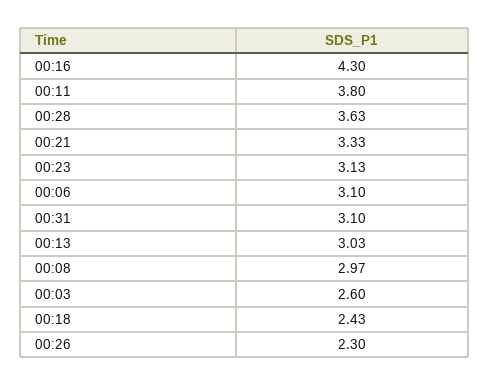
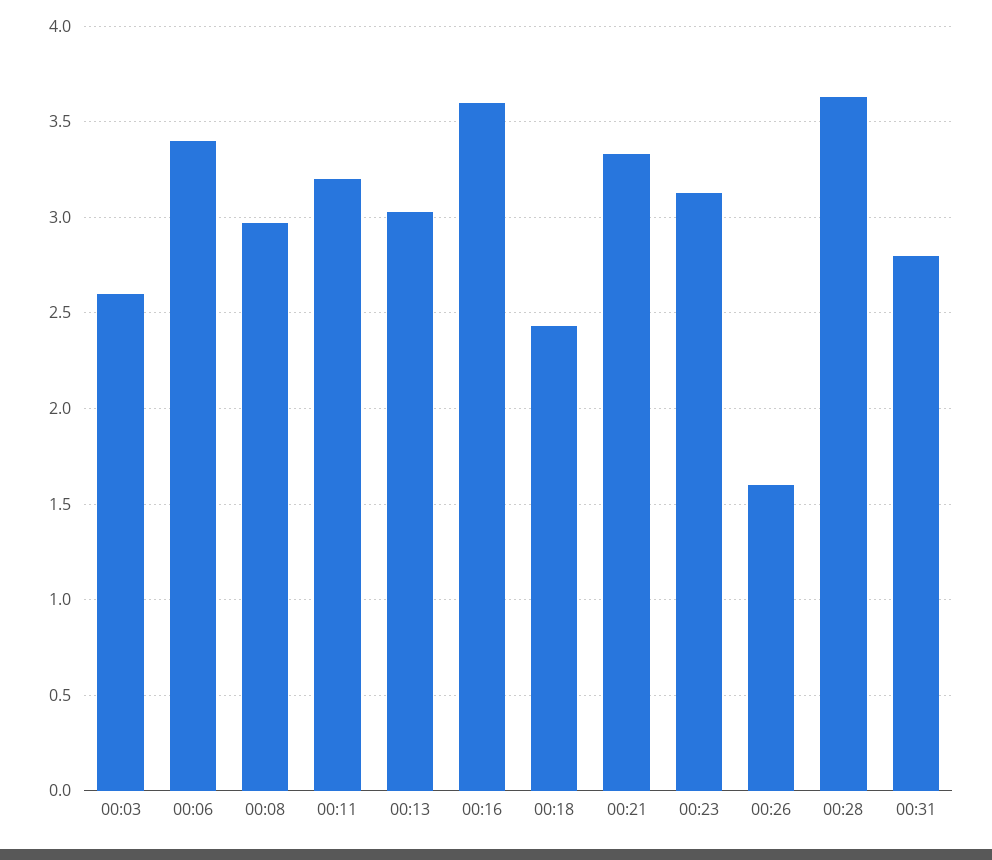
00:16: 4.3 -> 3.6
00:11: 3.8 -> 3.2
00:06: 3.1 -> 3.4
00:31: 3.1 -> 2.8
00:26: 2.3 -> 1.6

